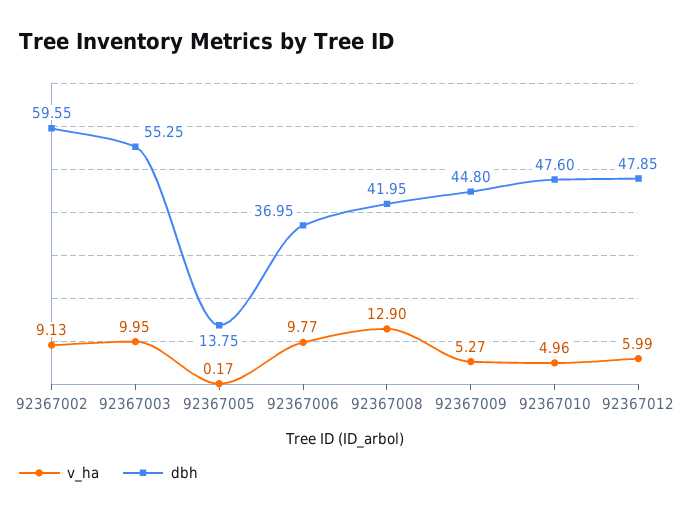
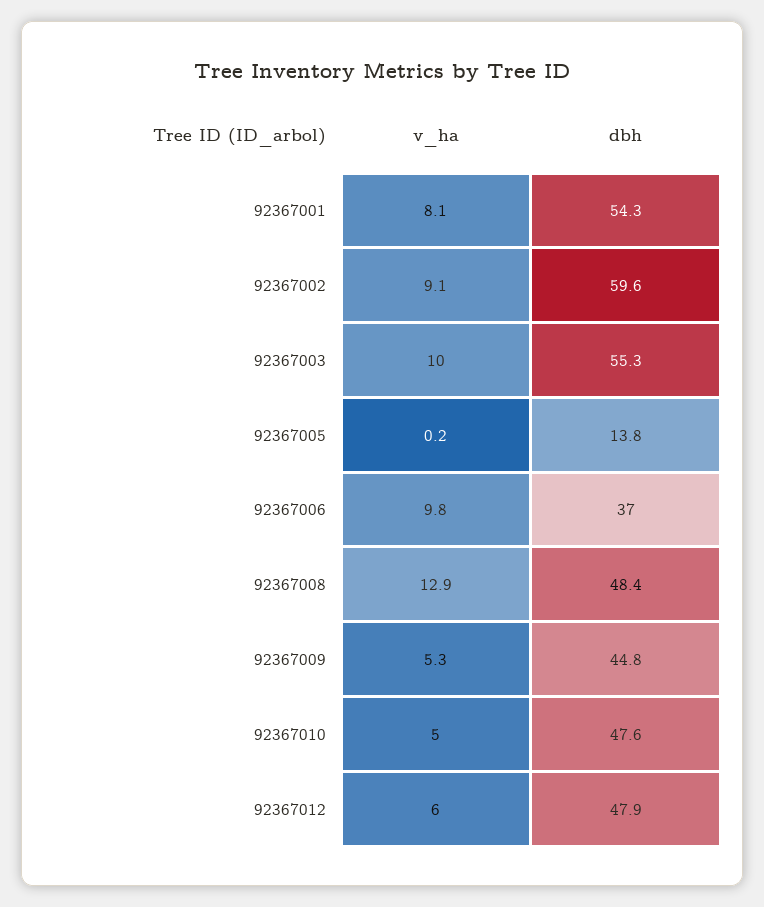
dbh, 92367008: 41.95 -> 48.4
v_ha, 92367001: none -> 8.1
dbh, 92367001: none -> 54.3

